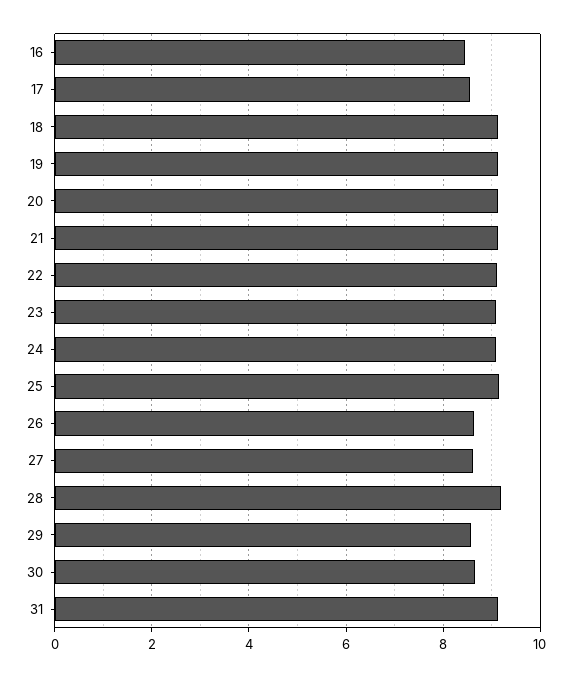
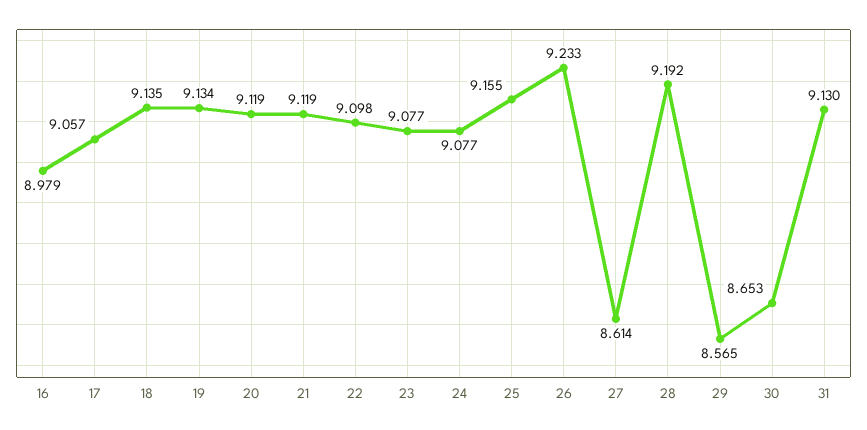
16: 8.4 -> 8.979
17: 8.6 -> 9.057
26: 8.6 -> 9.233

